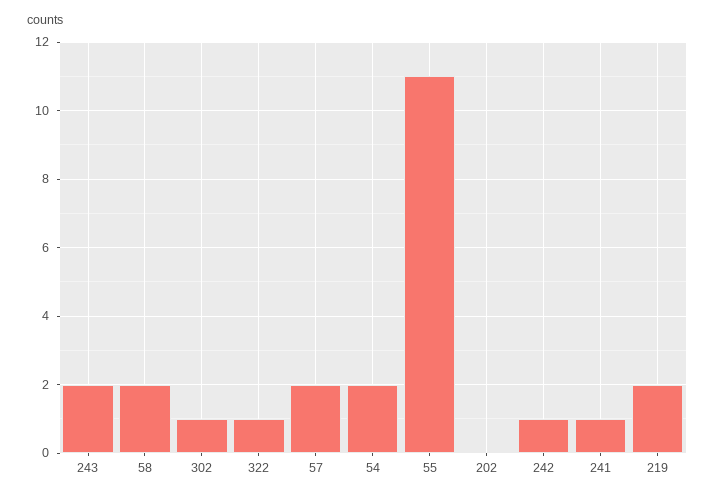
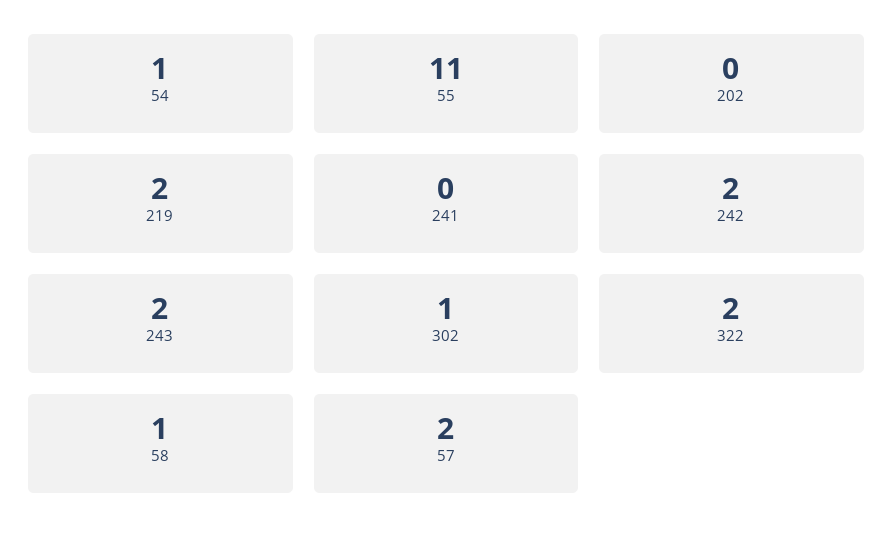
58: 2 -> 1
322: 1 -> 2
54: 2 -> 1
242: 1 -> 2
241: 1 -> 0

